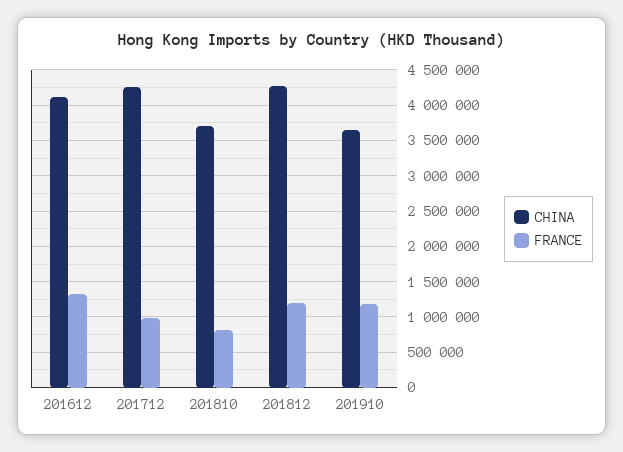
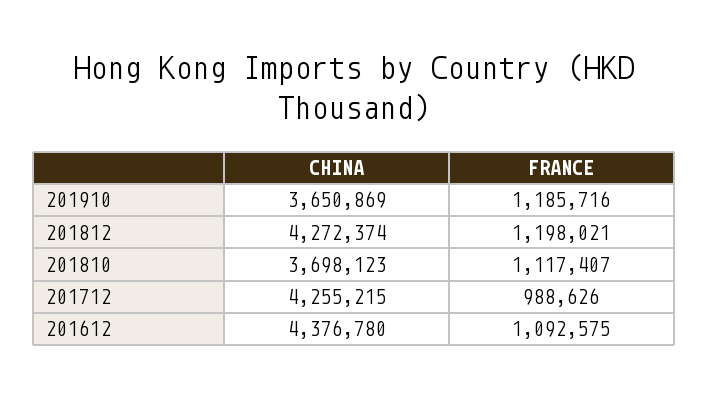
CHINA, 201612: 4100000 -> 4376780
FRANCE, 201612: 1300000 -> 1092575
FRANCE, 201810: 800000 -> 1117407

